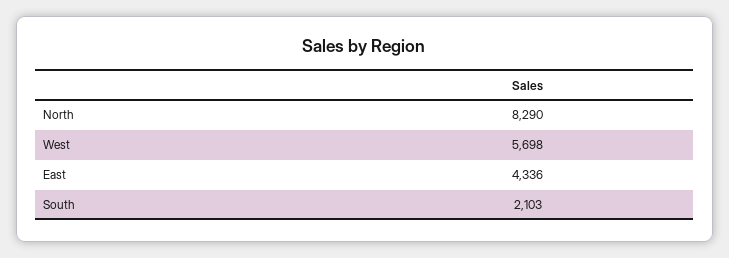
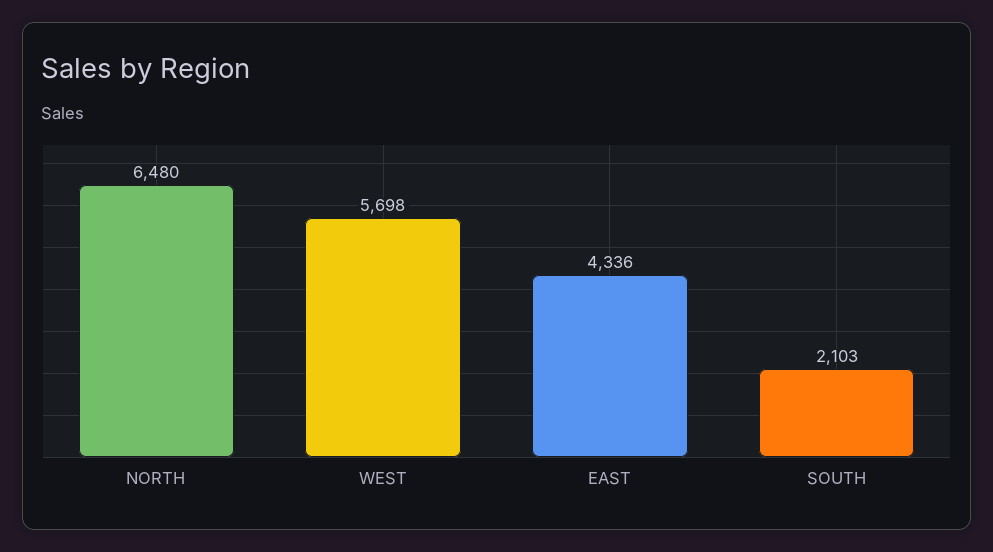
North: 8290 -> 6480

